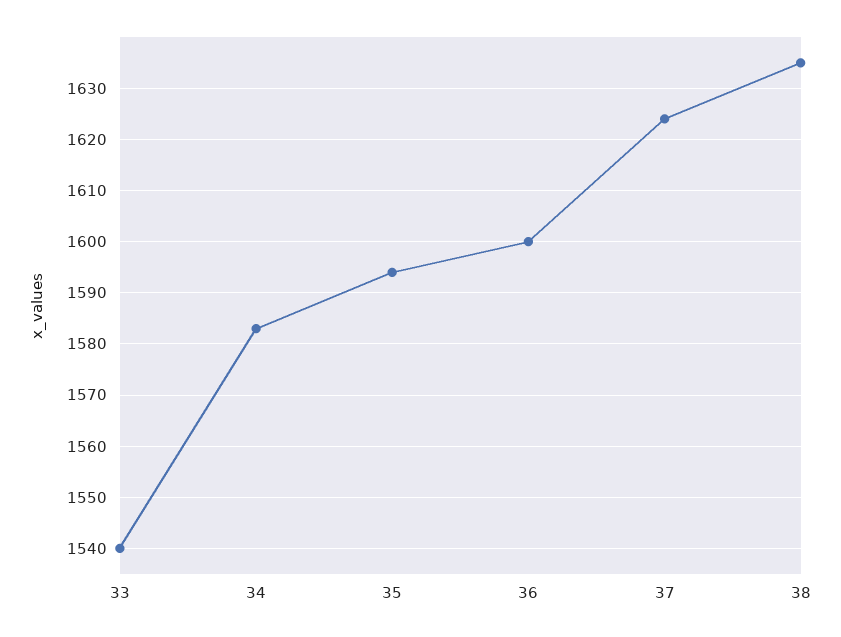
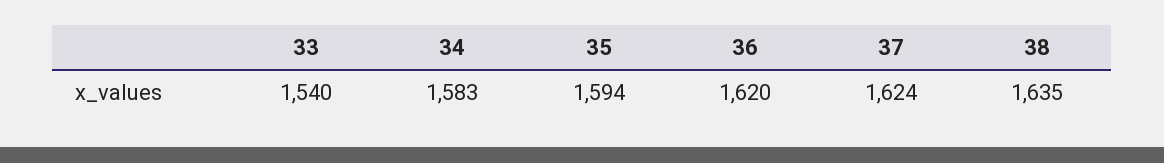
36: 1600 -> 1620

